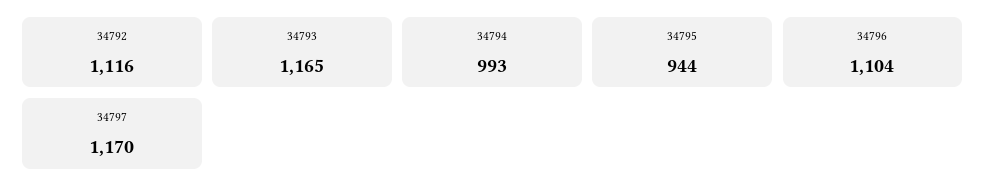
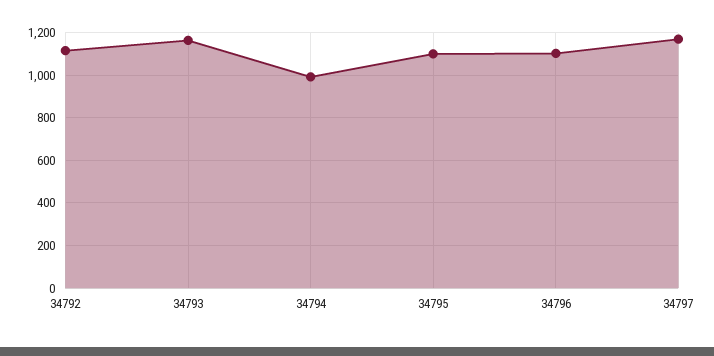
34795: 944 -> 1100

